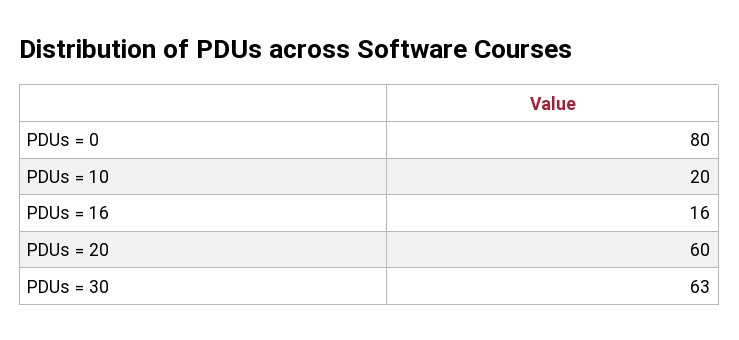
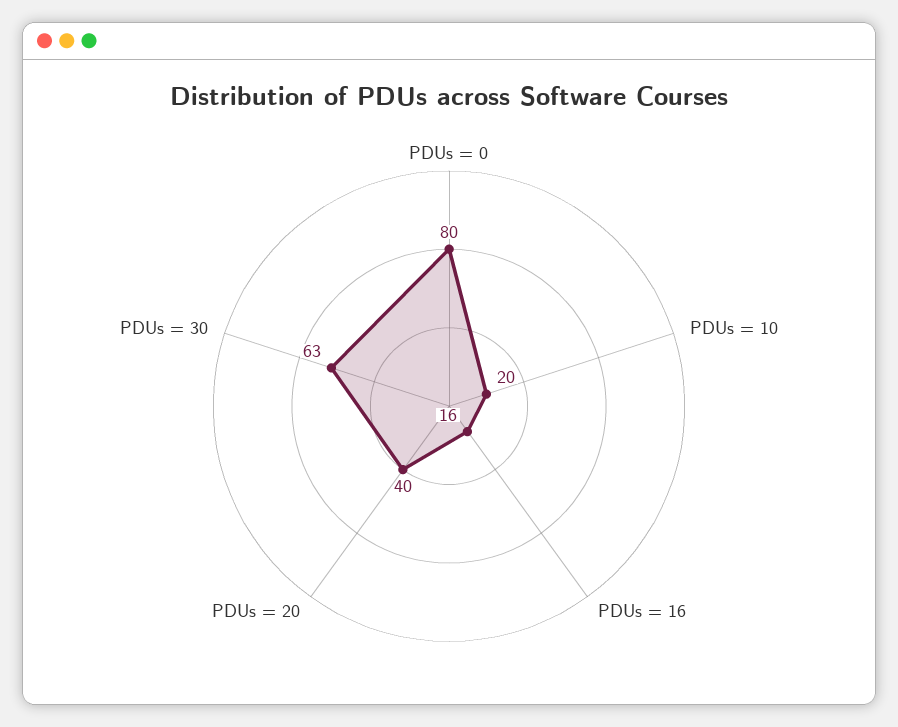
PDUs = 20: 60 -> 40

